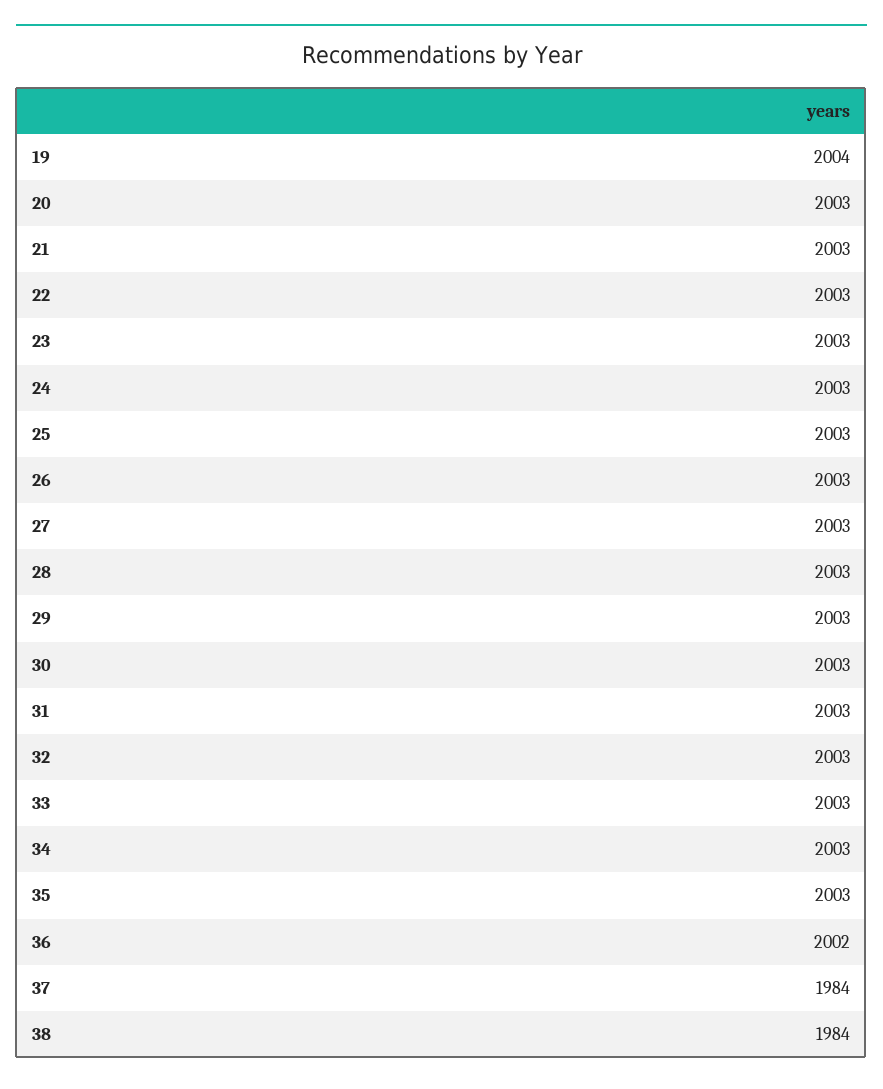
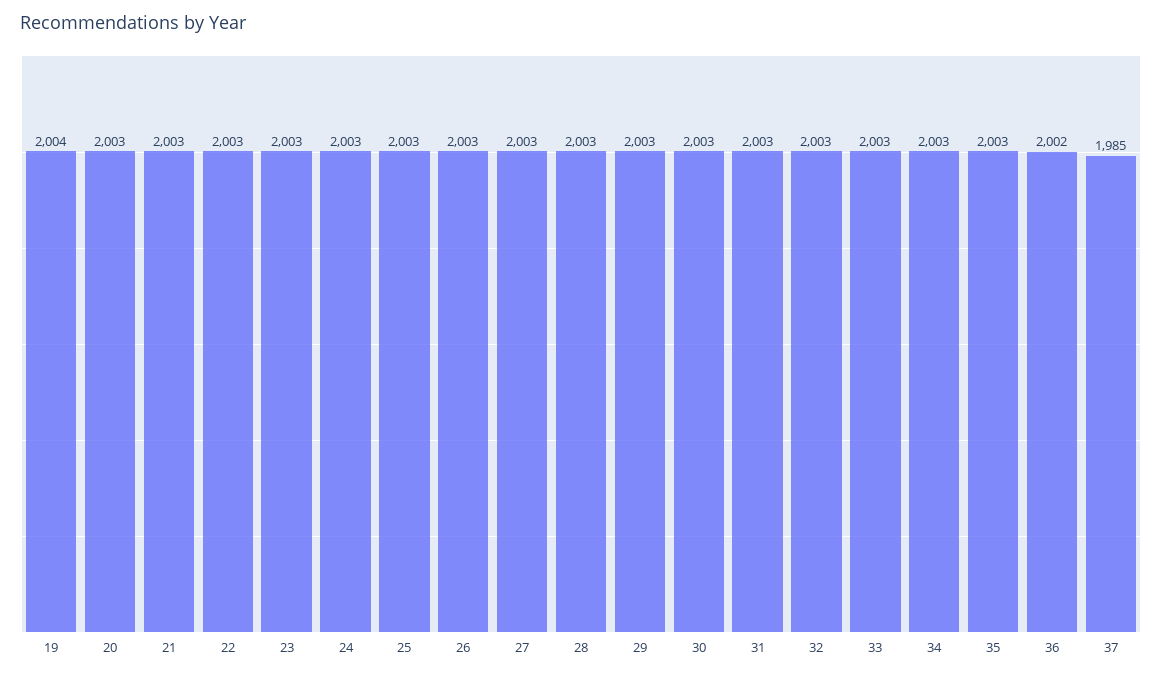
37: 1984 -> 1985
38: 1984 -> none

